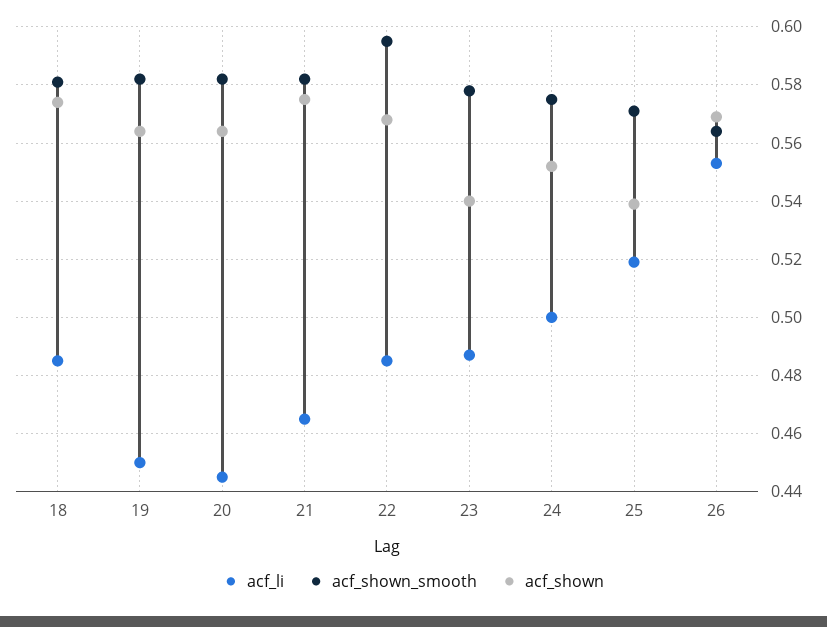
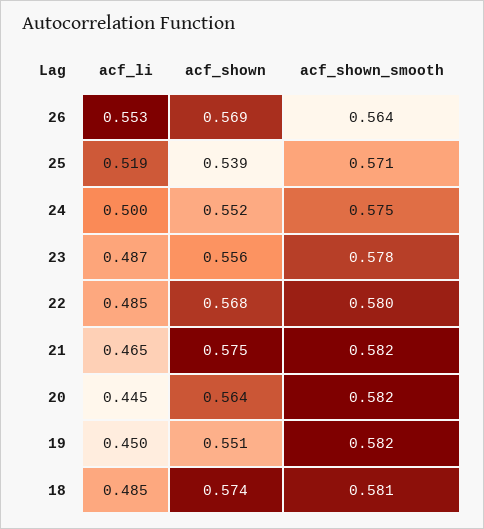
acf_shown, 19: 0.565 -> 0.551
acf_shown_smooth, 22: 0.595 -> 0.58
acf_shown, 23: 0.54 -> 0.556

